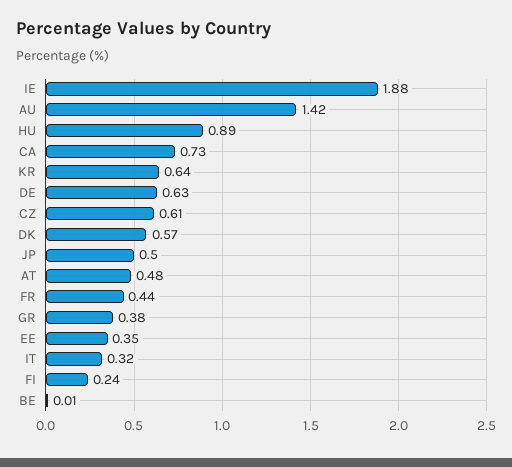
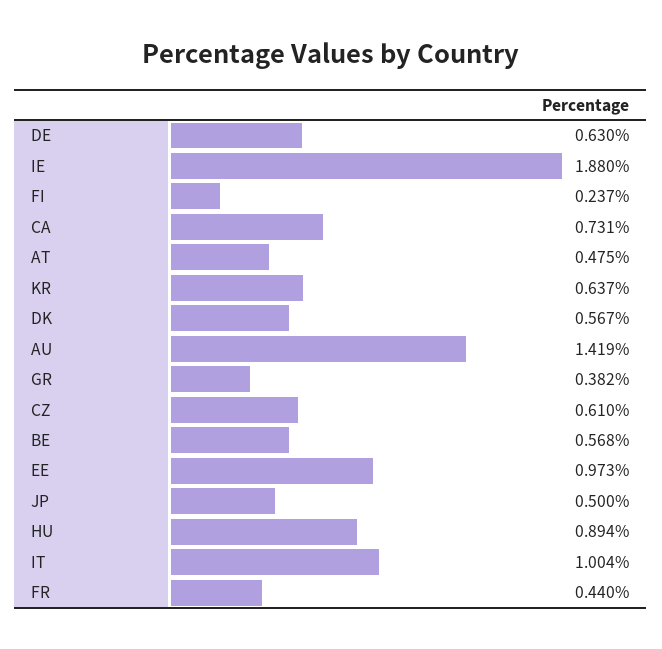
EE: 0.35 -> 0.973
IT: 0.32 -> 1.004
BE: 0.01 -> 0.568

